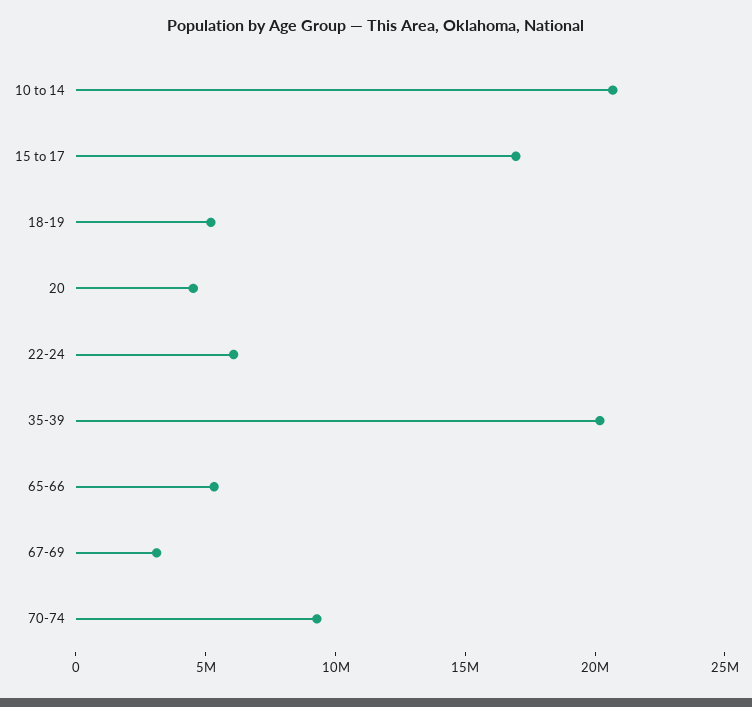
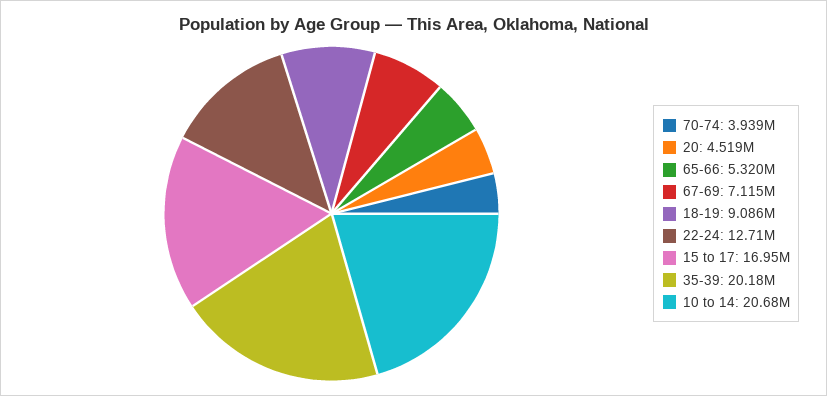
18-19: 5000000 -> 9086000
22-24: 6000000 -> 12710000
67-69: 3000000 -> 7115000
70-74: 9000000 -> 3939000

